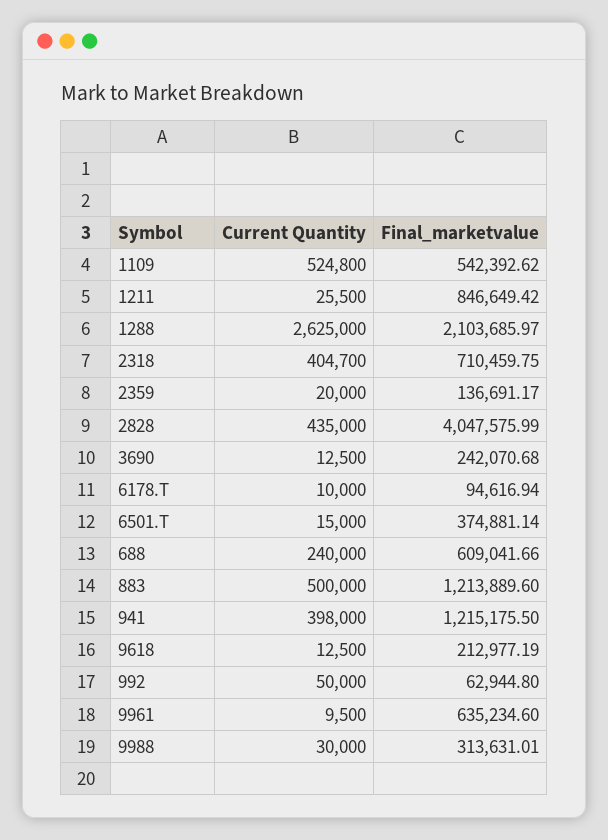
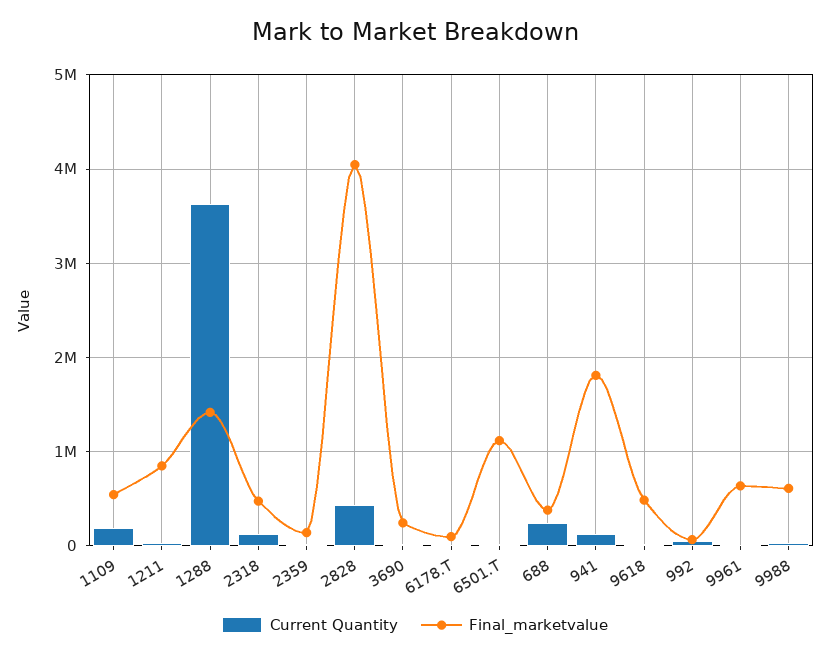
Current Quantity, 1109: 524800 -> 200000
Current Quantity, 1288: 2625000 -> 3600000
Final_marketvalue, 1288: 2103685.97 -> 1400000
Current Quantity, 2318: 404700 -> 100000
Final_marketvalue, 2318: 710459.75 -> 500000
Final_marketvalue, 6501.T: 374881.14 -> 1100000
Final_marketvalue, 688: 609041.66 -> 400000
Current Quantity, 883: 500000 -> none
Final_marketvalue, 883: 1213889.6 -> none
Current Quantity, 941: 398000 -> 100000
Final_marketvalue, 941: 1215175.5 -> 1800000
Final_marketvalue, 9618: 212977.19 -> 500000
Final_marketvalue, 9988: 313631.01 -> 600000

